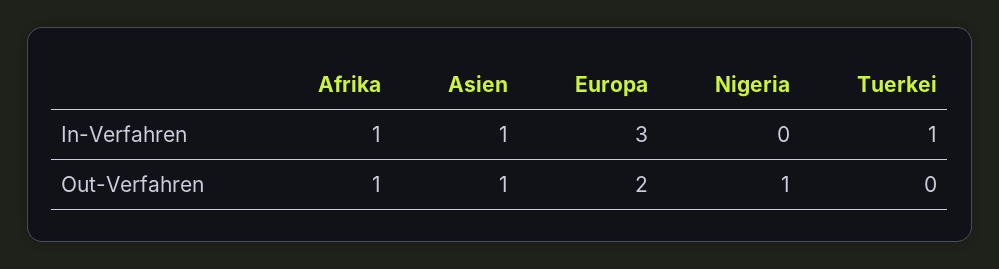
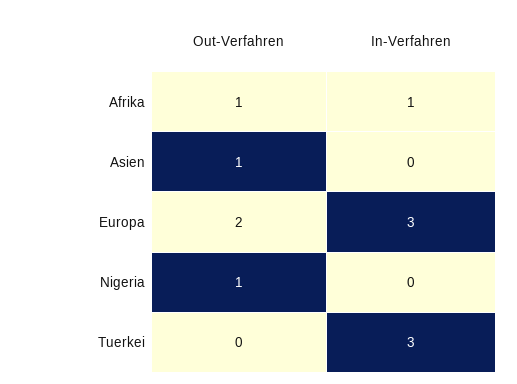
Asien, In-Verfahren: 1 -> 0
Tuerkei, In-Verfahren: 1 -> 3

